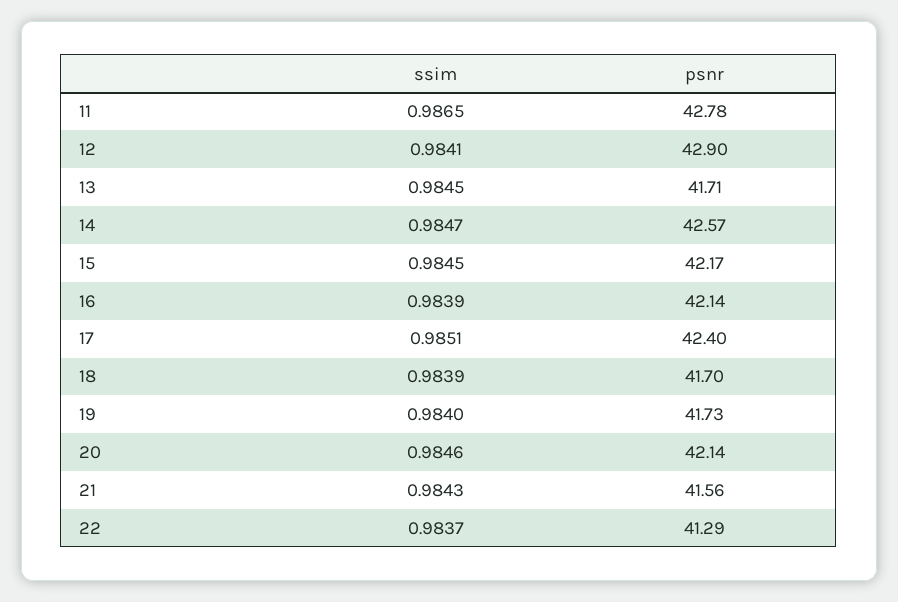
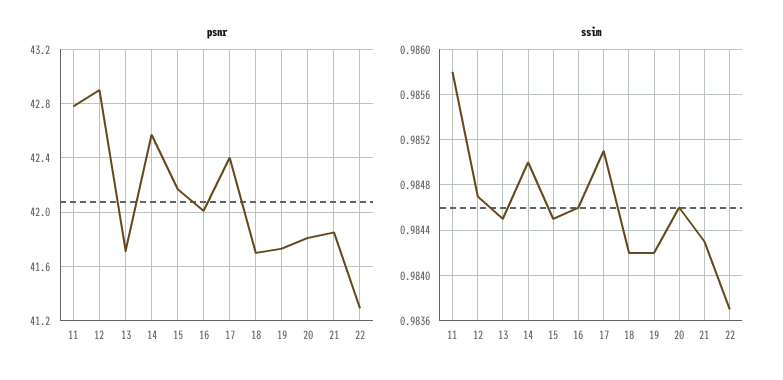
ssim, 11: 0.9865 -> 0.9858
ssim, 12: 0.9841 -> 0.9847
ssim, 14: 0.9847 -> 0.985
ssim, 16: 0.9839 -> 0.9846
psnr, 16: 42.14 -> 42
ssim, 18: 0.9839 -> 0.9842
ssim, 19: 0.984 -> 0.9842
psnr, 20: 42.14 -> 41.8
psnr, 21: 41.56 -> 41.85

